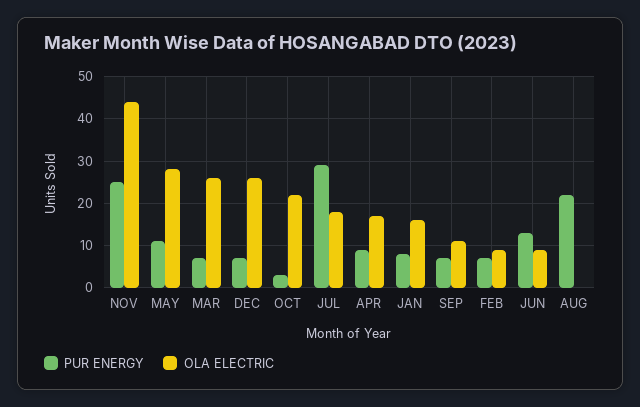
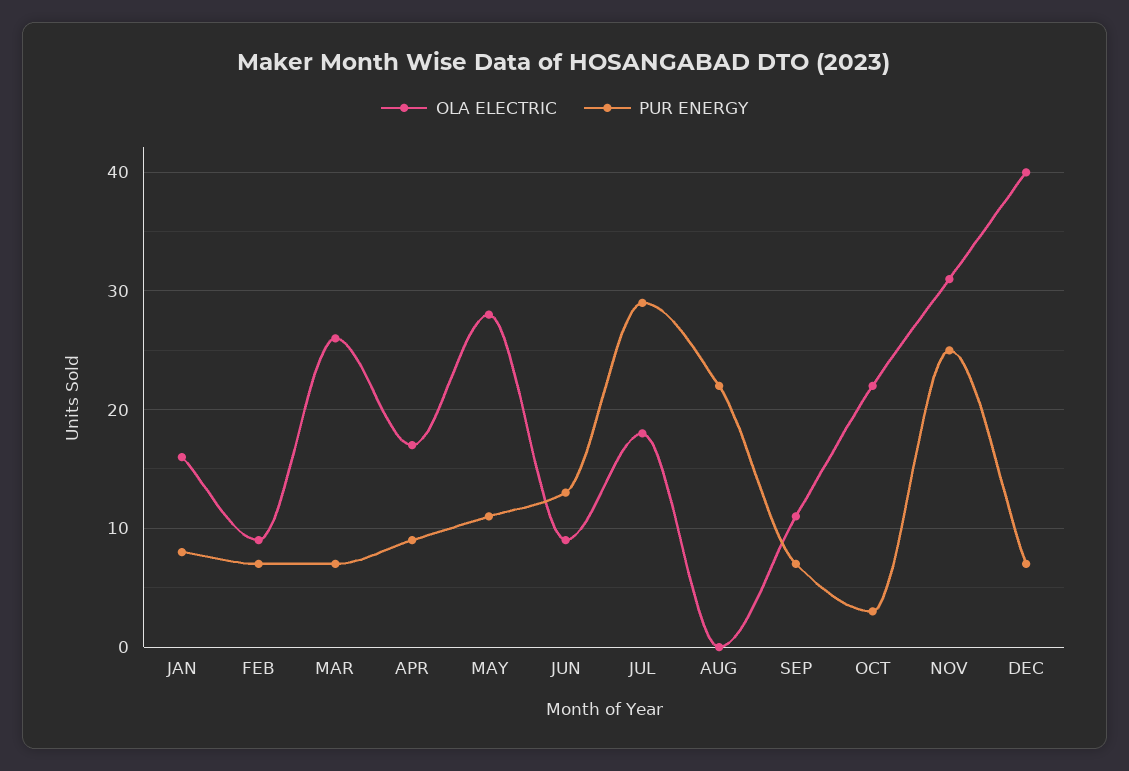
OLA ELECTRIC, NOV: 45 -> 31
OLA ELECTRIC, DEC: 25 -> 40

